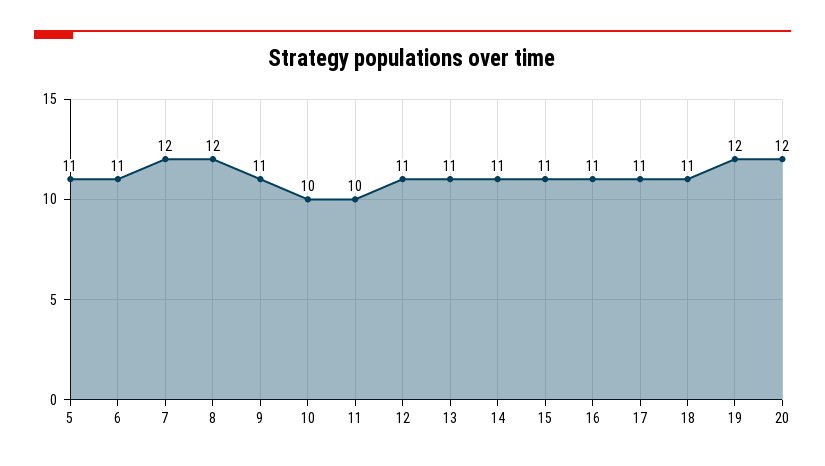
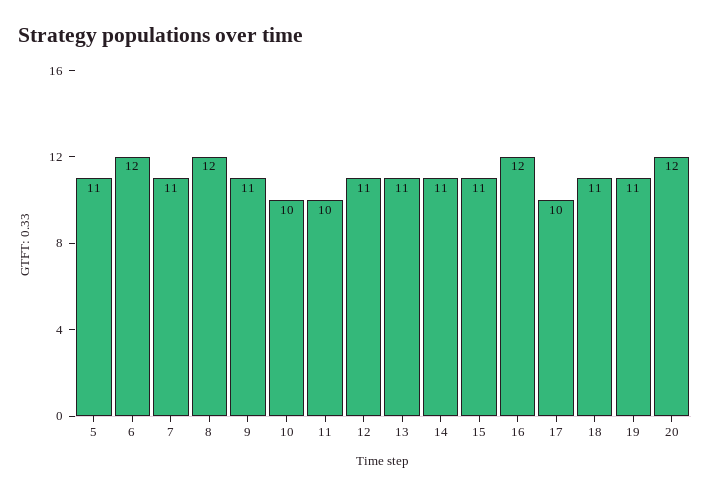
6: 11 -> 12
7: 12 -> 11
16: 11 -> 12
17: 11 -> 10
19: 12 -> 11

